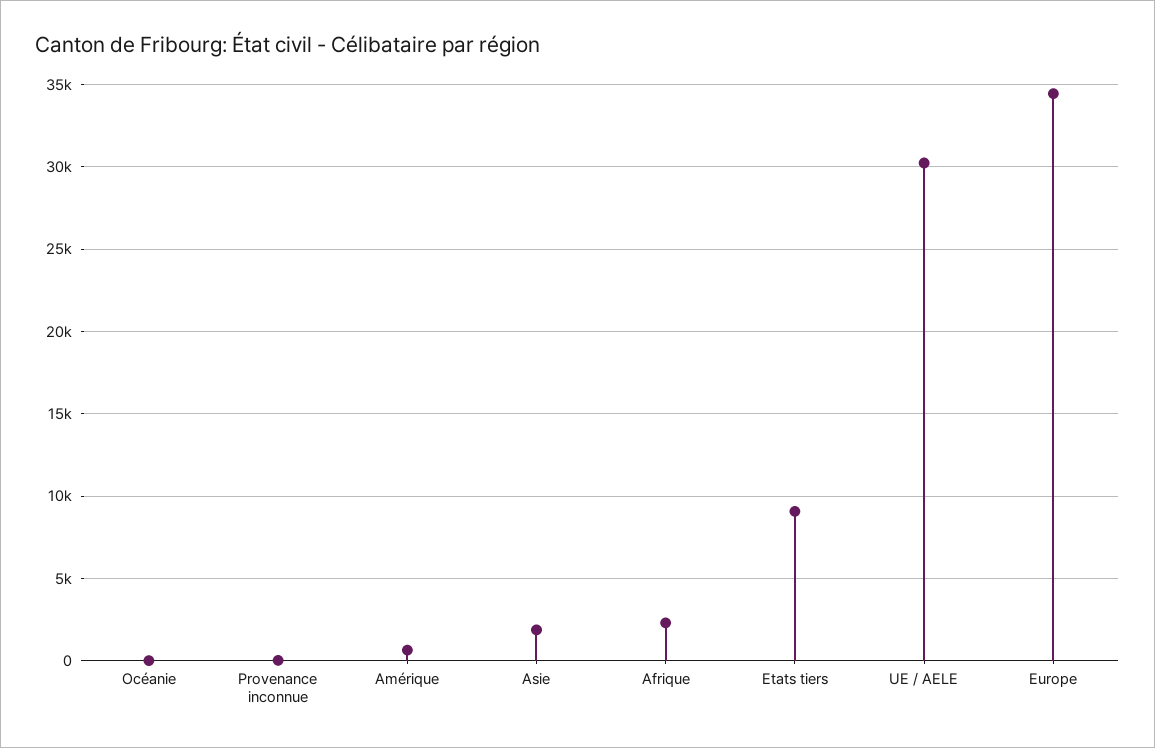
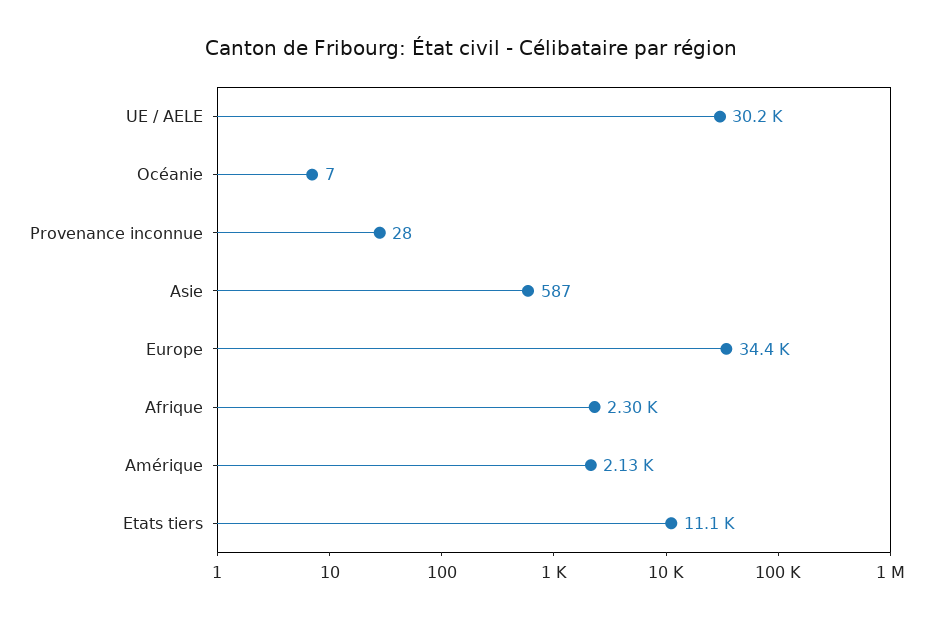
Amérique: 500 -> 2130
Asie: 2000 -> 587
Etats tiers: 9000 -> 11100

